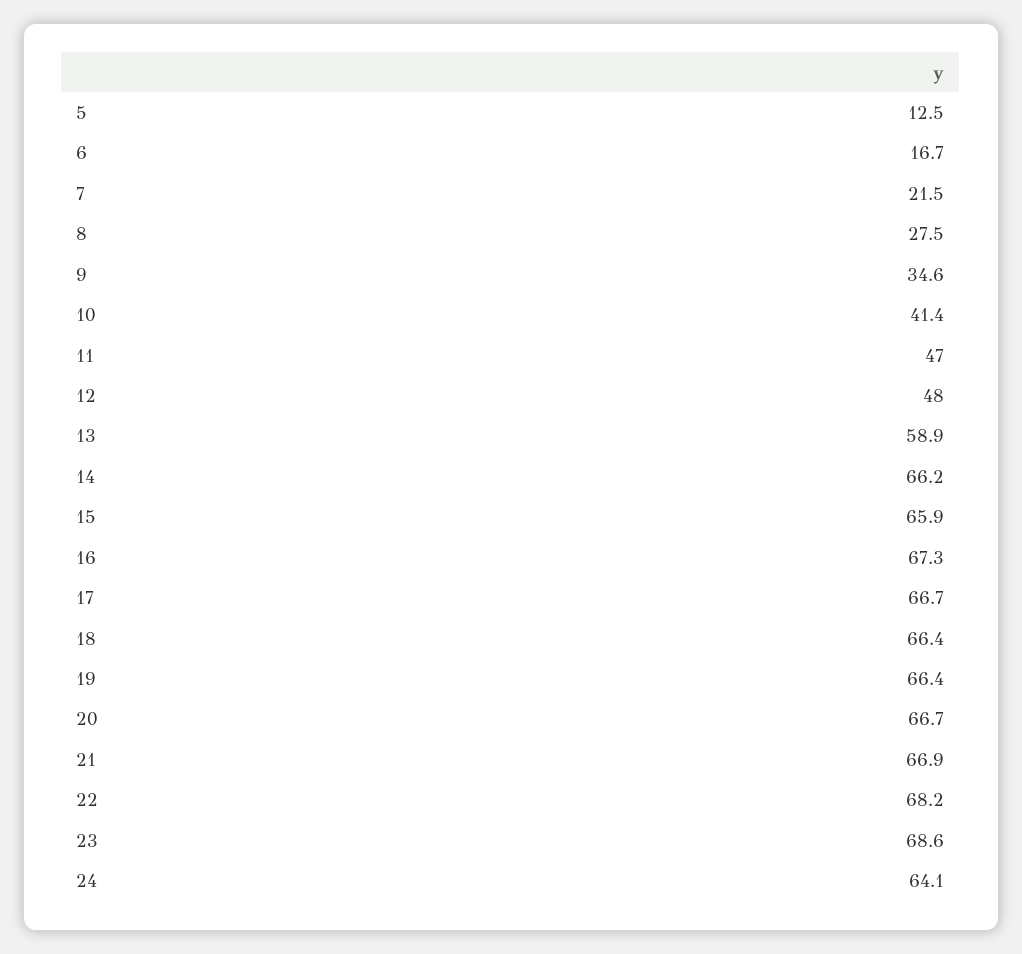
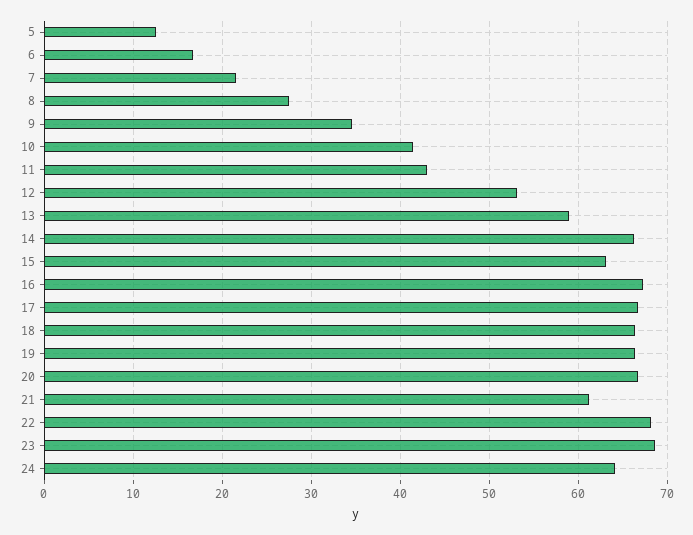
11: 47 -> 43
12: 48 -> 53
15: 65.9 -> 63
21: 66.9 -> 61

